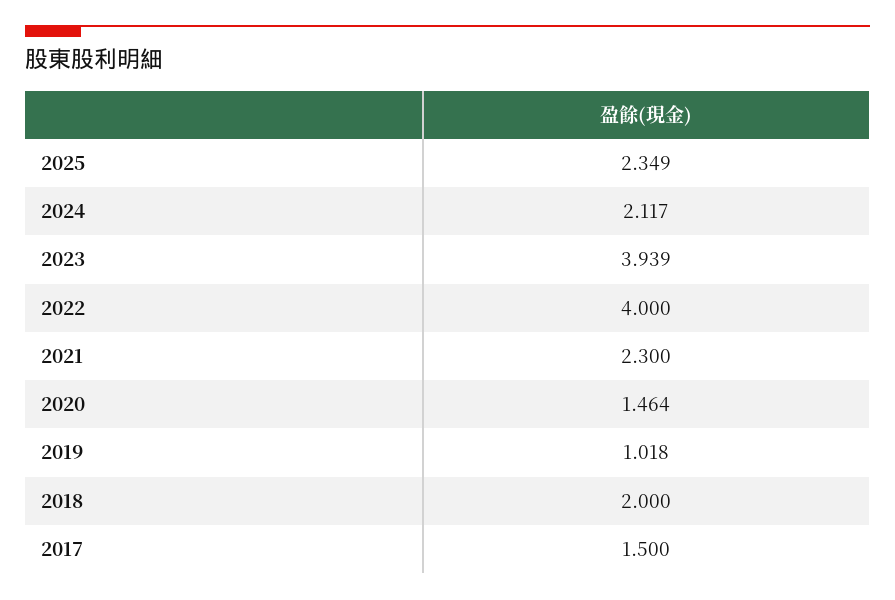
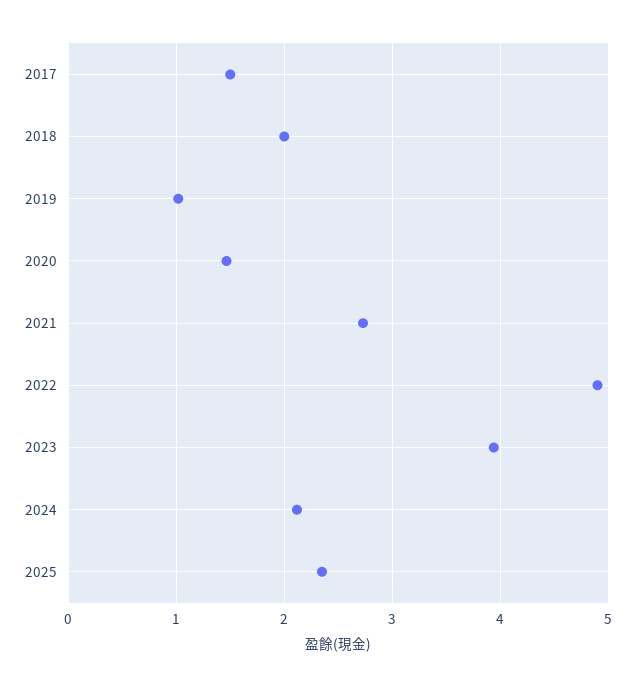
2022: 4 -> 4.9
2021: 2.3 -> 2.7

